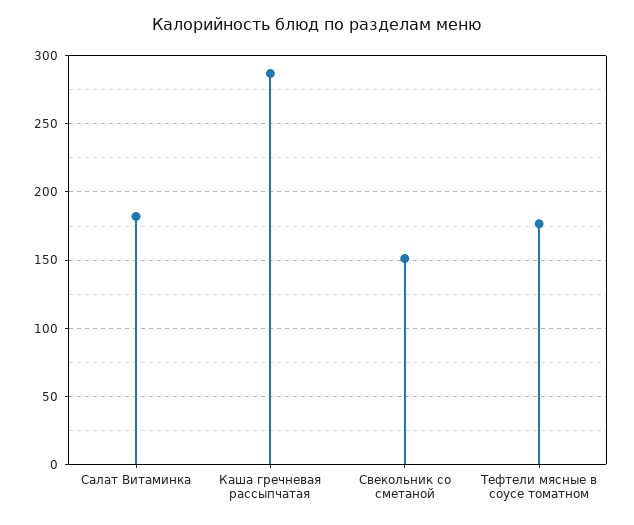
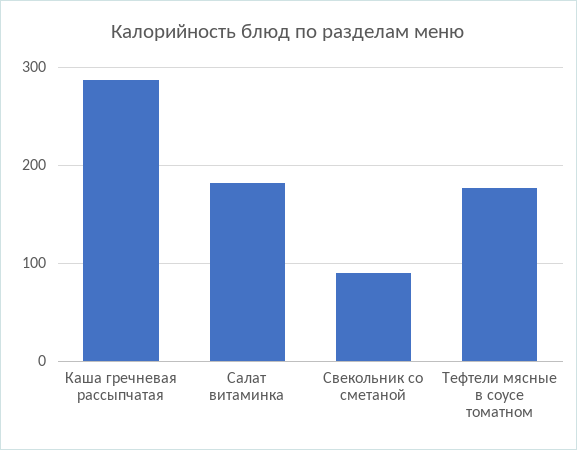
Свекольник со сметаной: 150 -> 90

